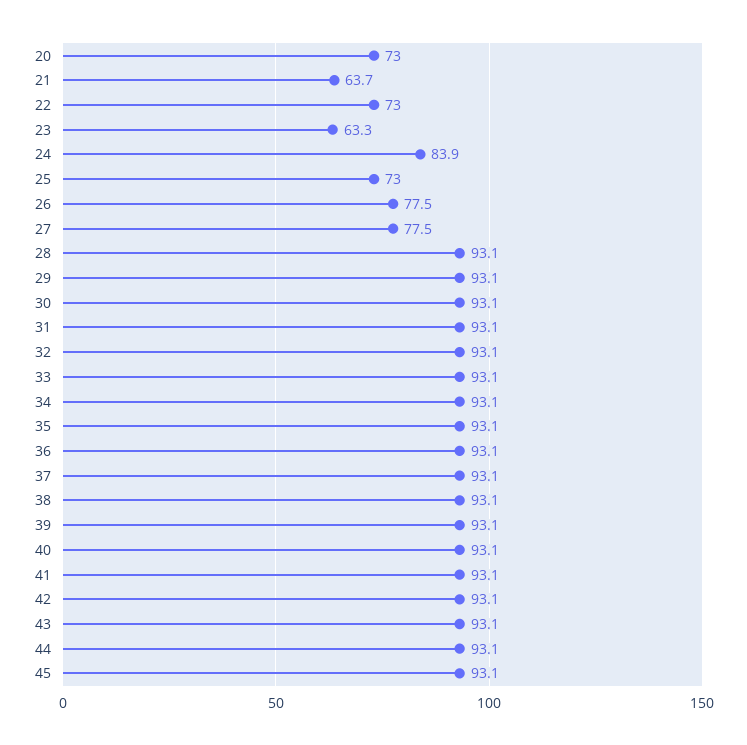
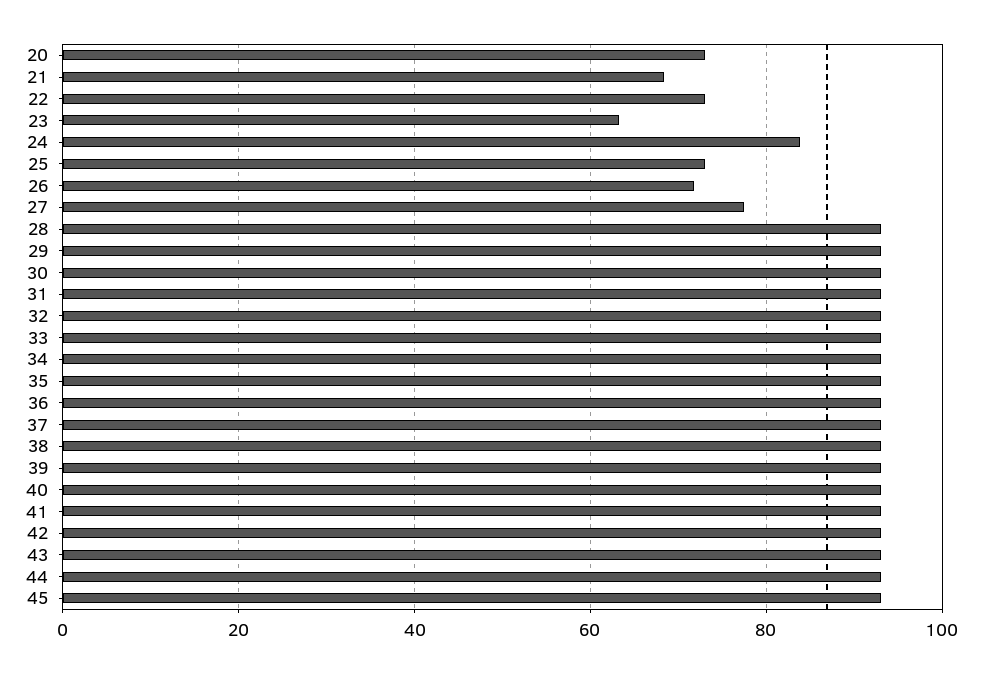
21: 63.7 -> 68
26: 77.5 -> 72

